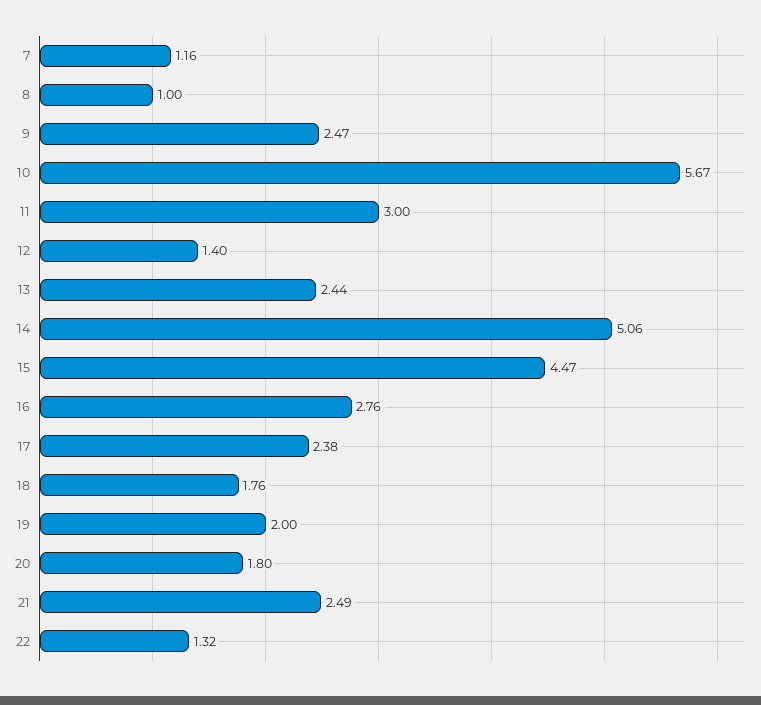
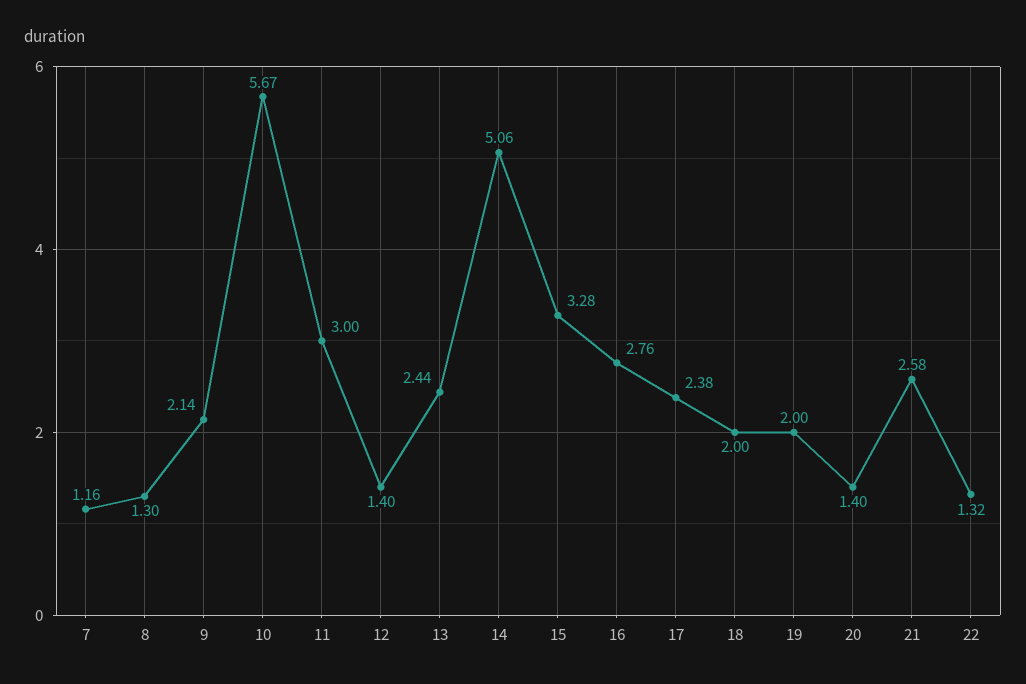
8: 1 -> 1.3
9: 2.47 -> 2.14
15: 4.47 -> 3.28
18: 1.76 -> 2
20: 1.8 -> 1.4
21: 2.49 -> 2.58

